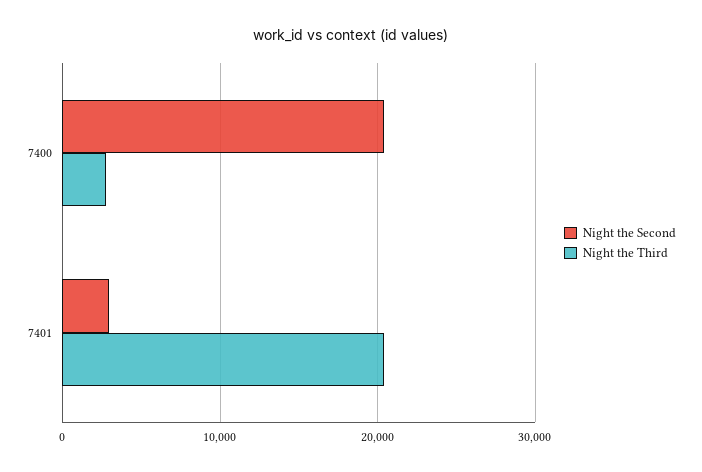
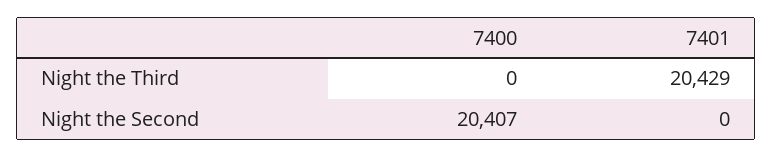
Night the Third, 7400: 3000 -> 0
Night the Second, 7401: 3000 -> 0

